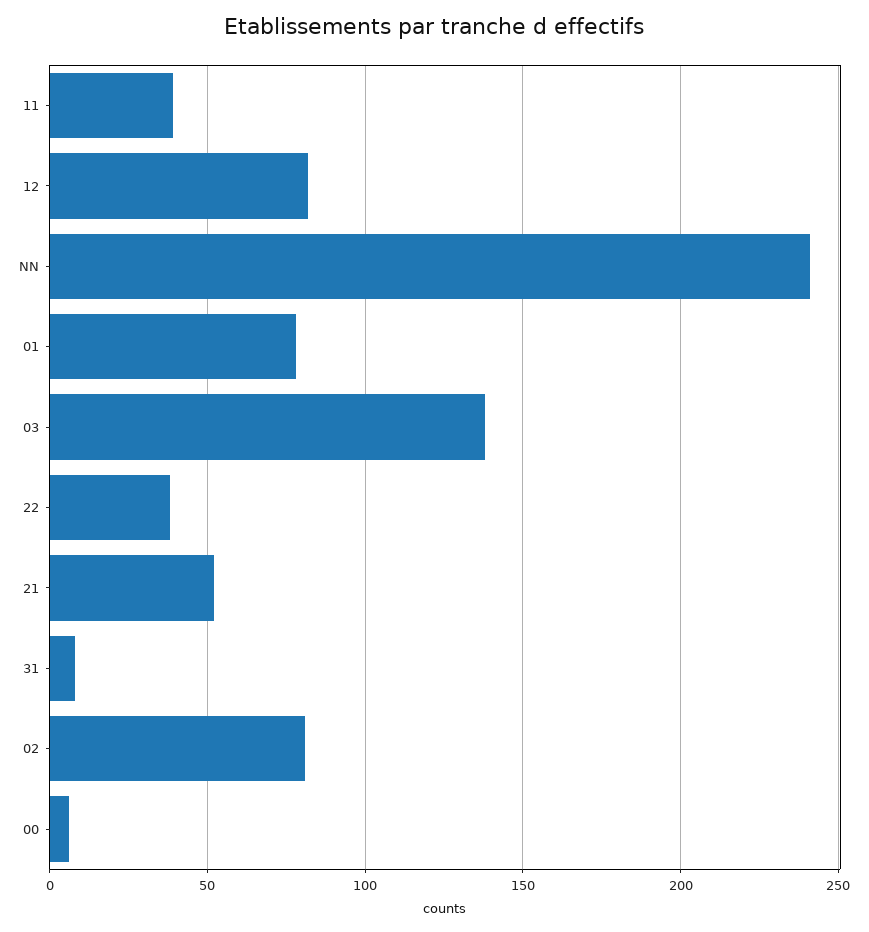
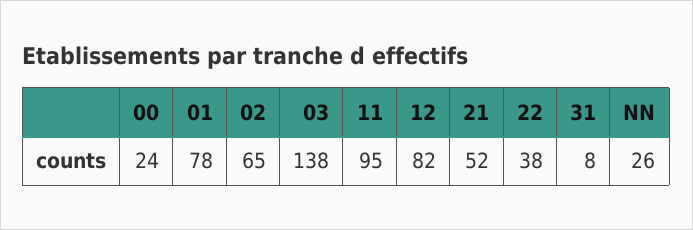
11: 40 -> 95
NN: 240 -> 26
02: 80 -> 65
00: 5 -> 24

